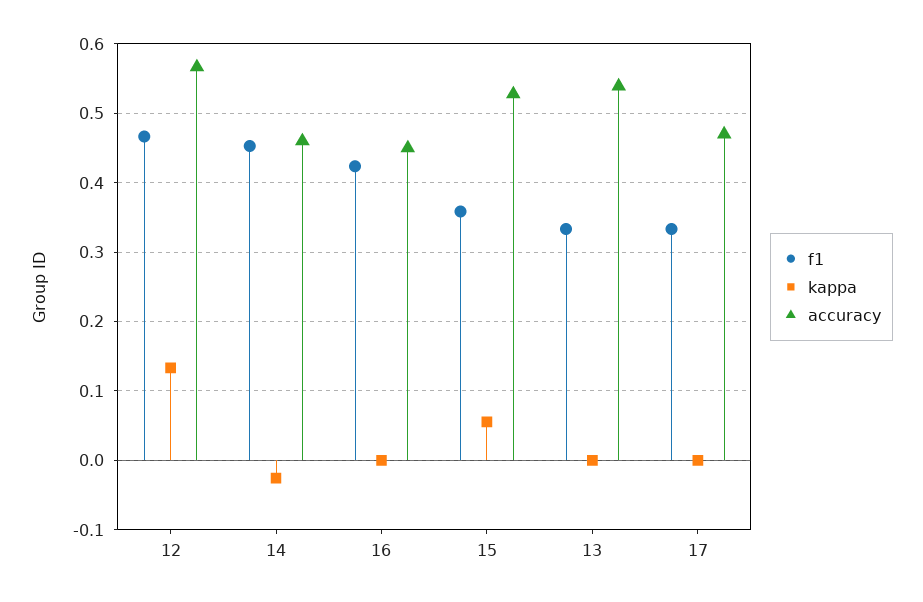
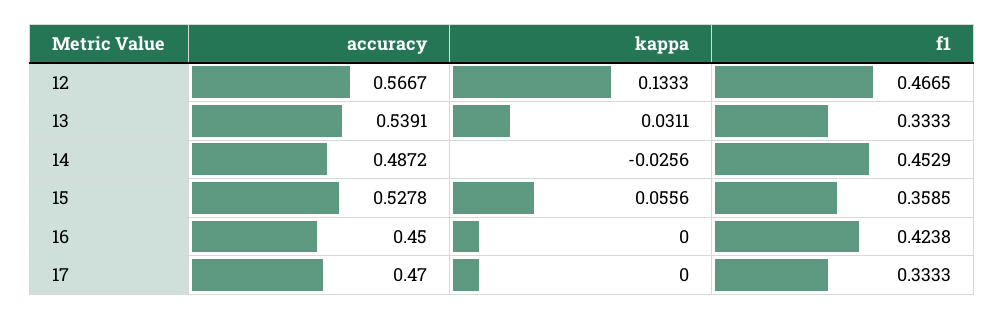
accuracy, 14: 0.46 -> 0.4872
kappa, 13: 0 -> 0.0311

